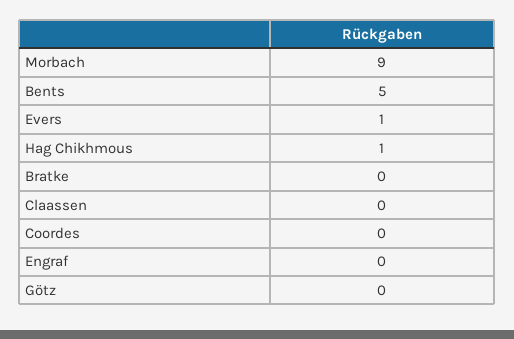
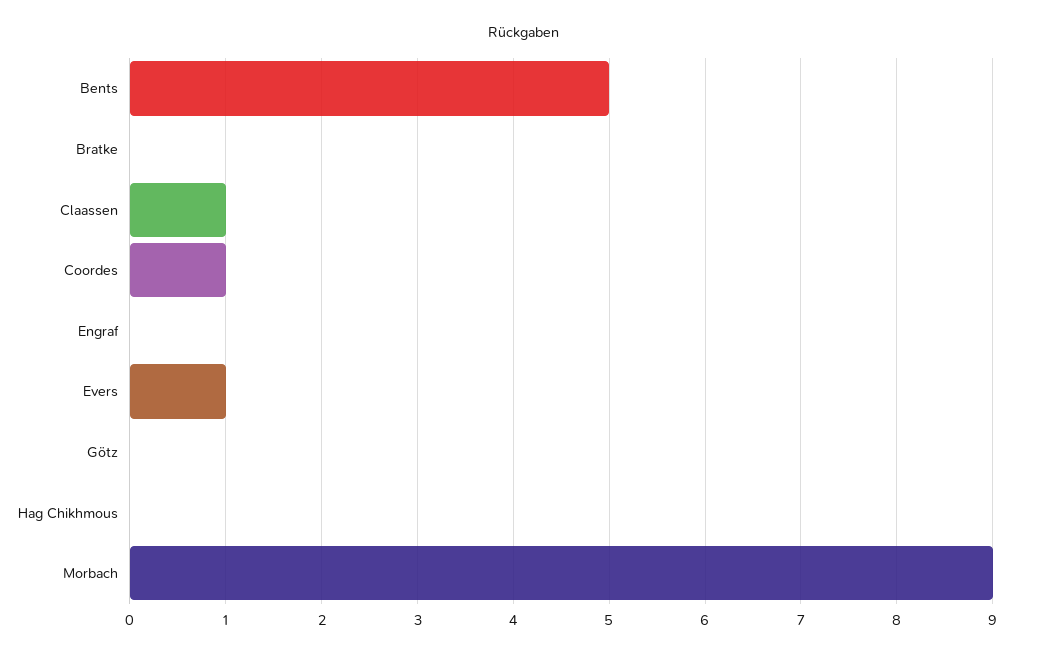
Hag Chikhmous: 1 -> 0
Claassen: 0 -> 1
Coordes: 0 -> 1

